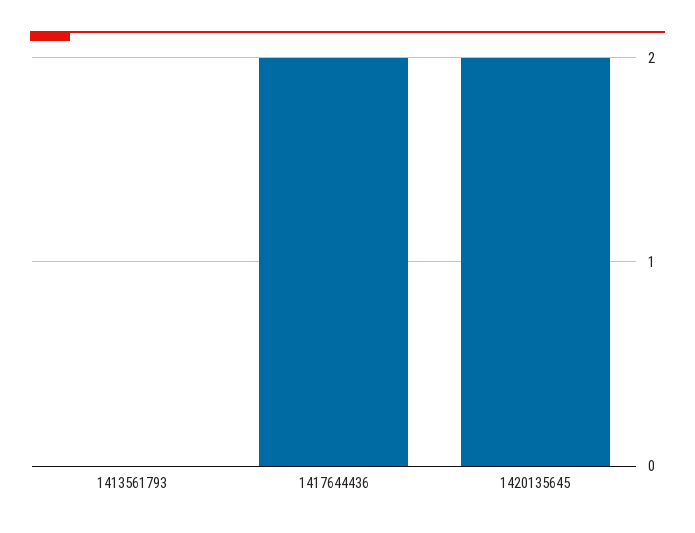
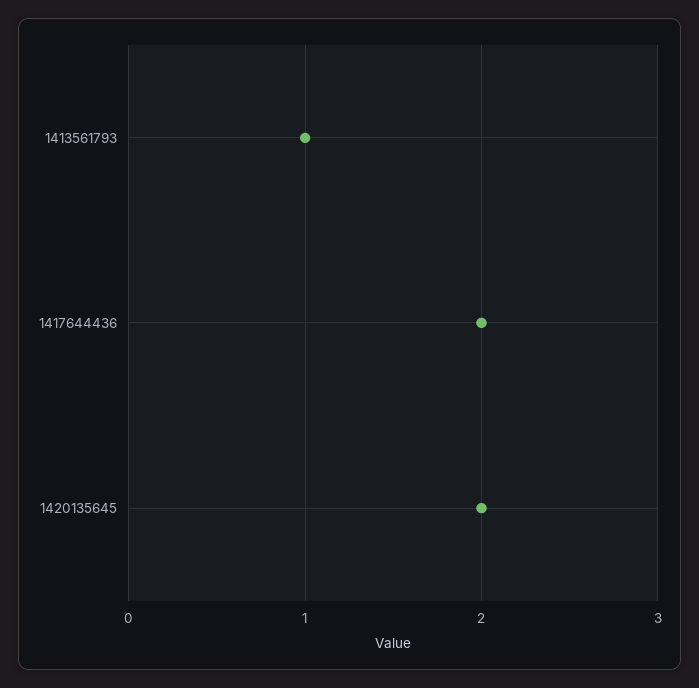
1413561793: 0 -> 1

